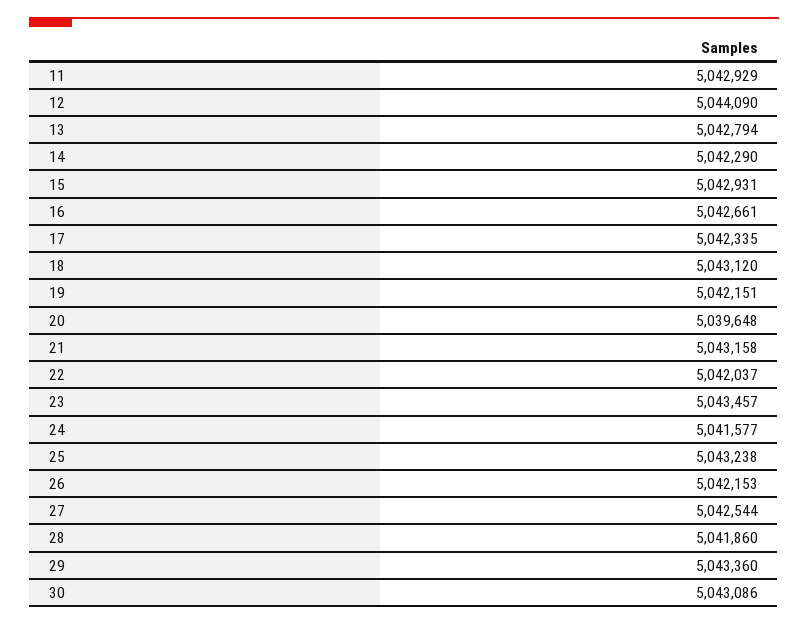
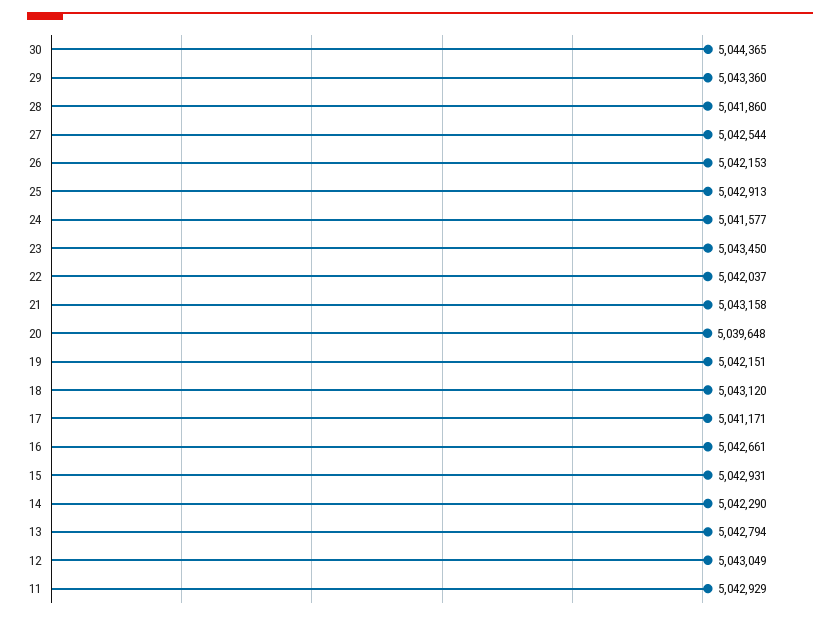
12: 5044090 -> 5043049
17: 5042335 -> 5041171
23: 5043457 -> 5043450
25: 5043238 -> 5042913
30: 5043086 -> 5044365

